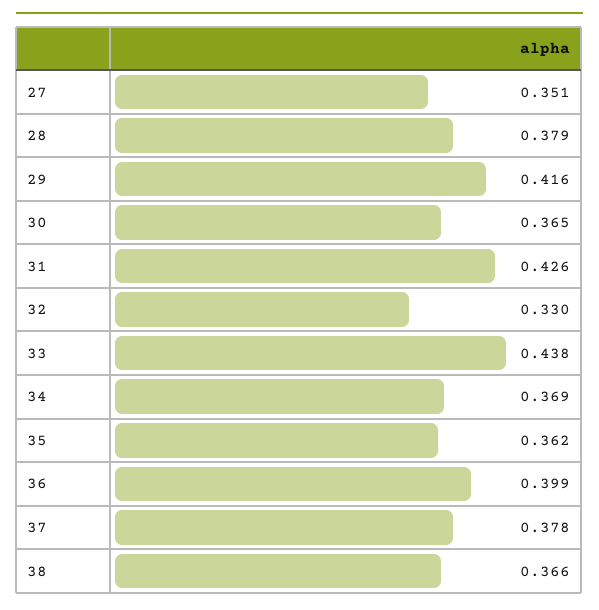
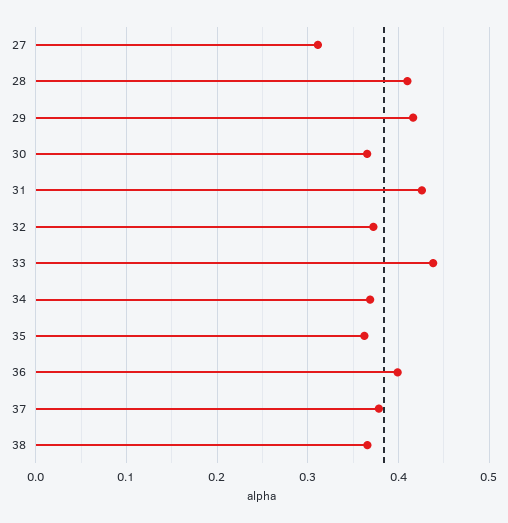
27: 0.351 -> 0.31
28: 0.379 -> 0.41
32: 0.33 -> 0.37

